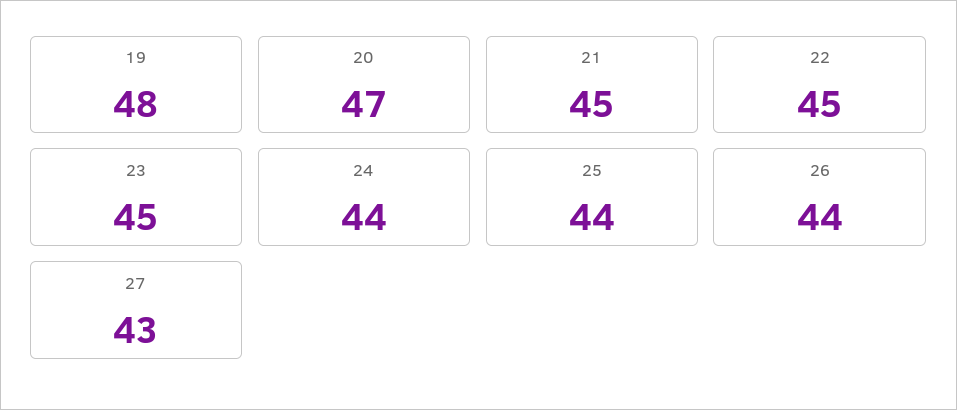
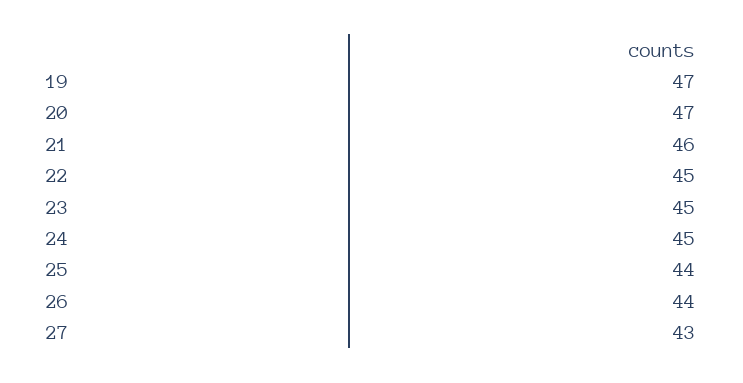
19: 48 -> 47
21: 45 -> 46
24: 44 -> 45

